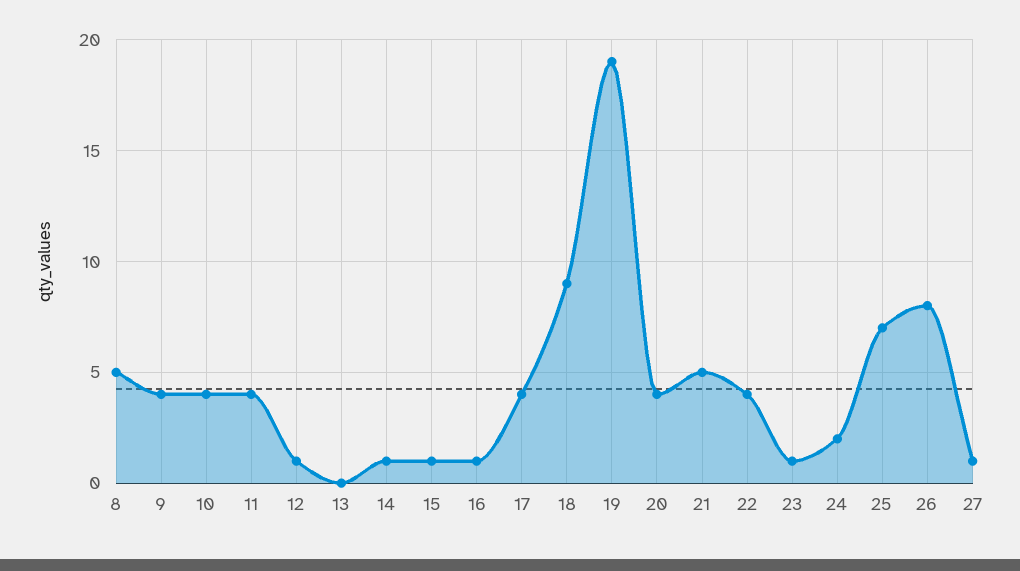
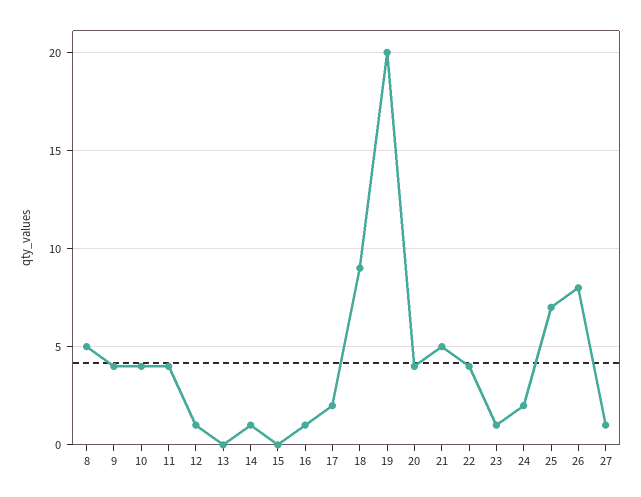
15: 1 -> 0
17: 4 -> 2
19: 19 -> 20

